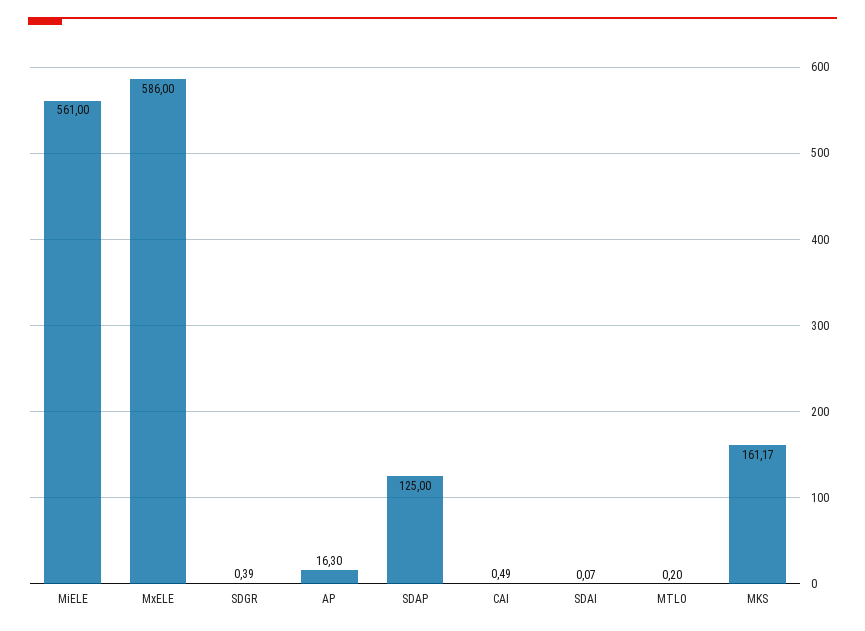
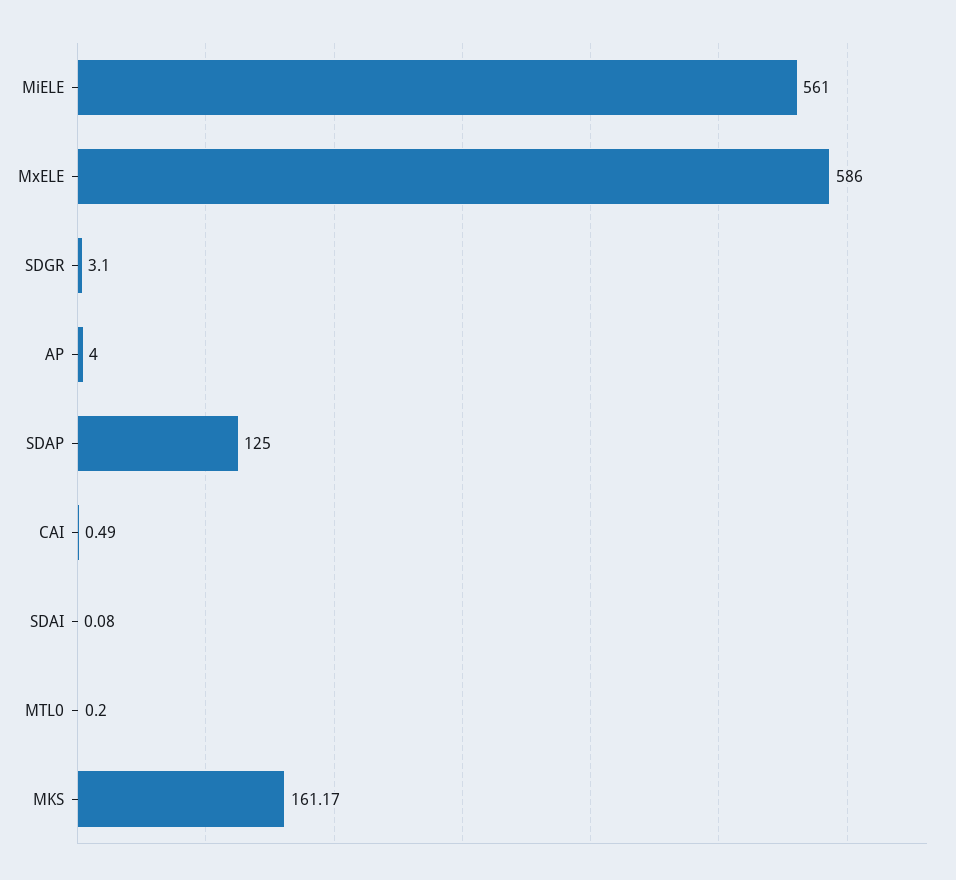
SDGR: 0.39 -> 3.1
AP: 16.3 -> 4
SDAI: 0.07 -> 0.08

